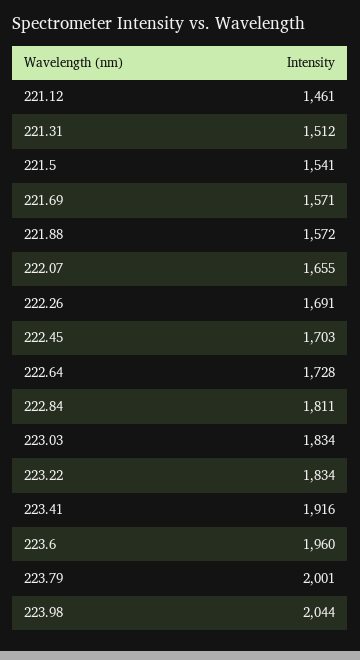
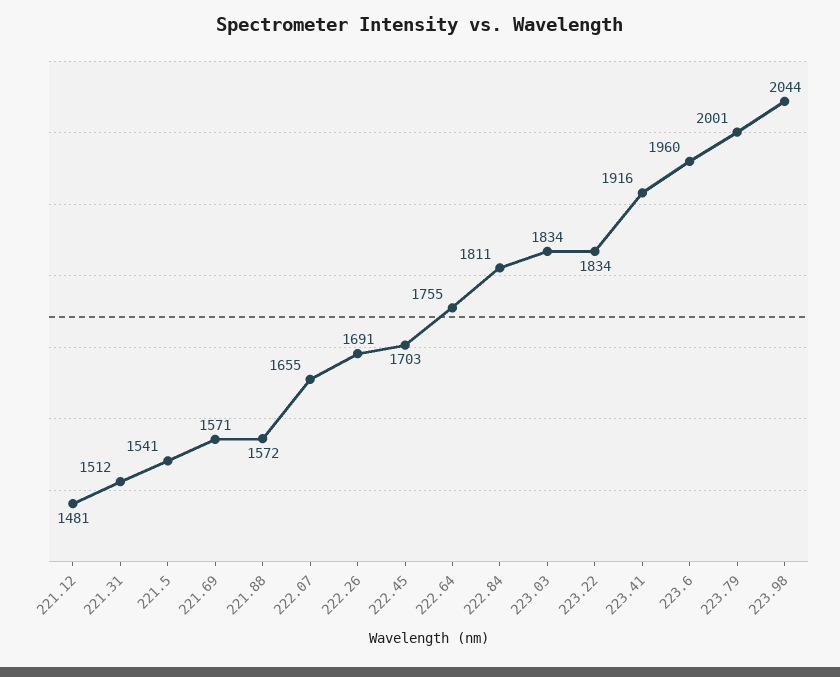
221.12: 1461 -> 1481
222.64: 1728 -> 1755

